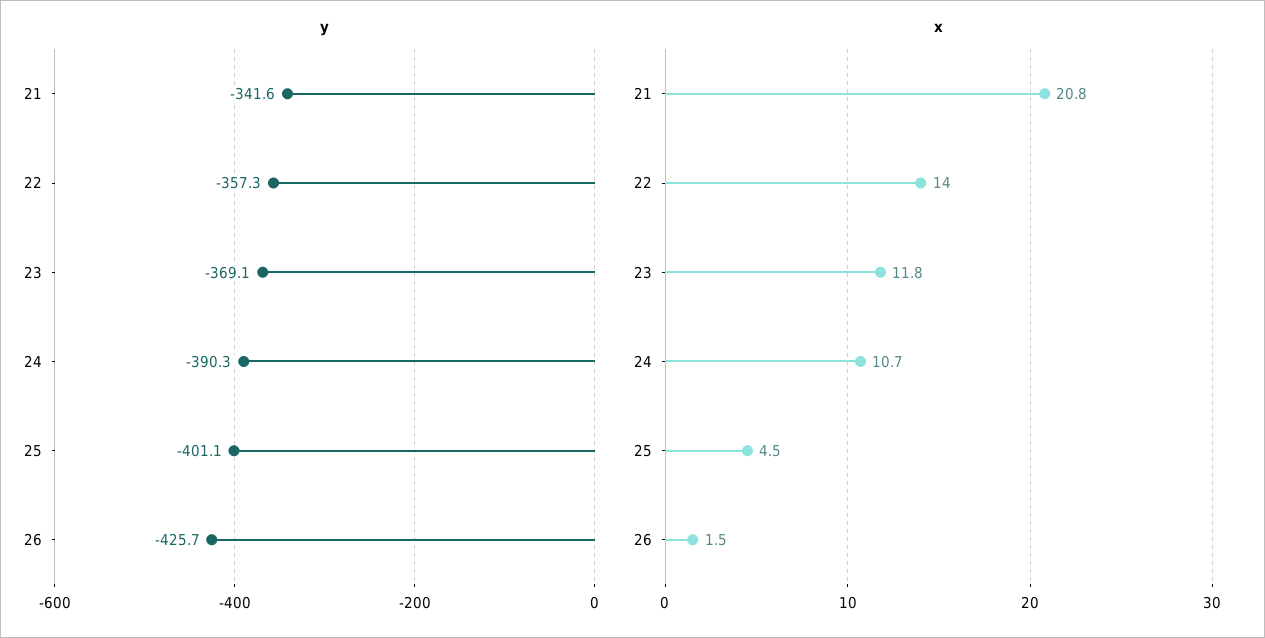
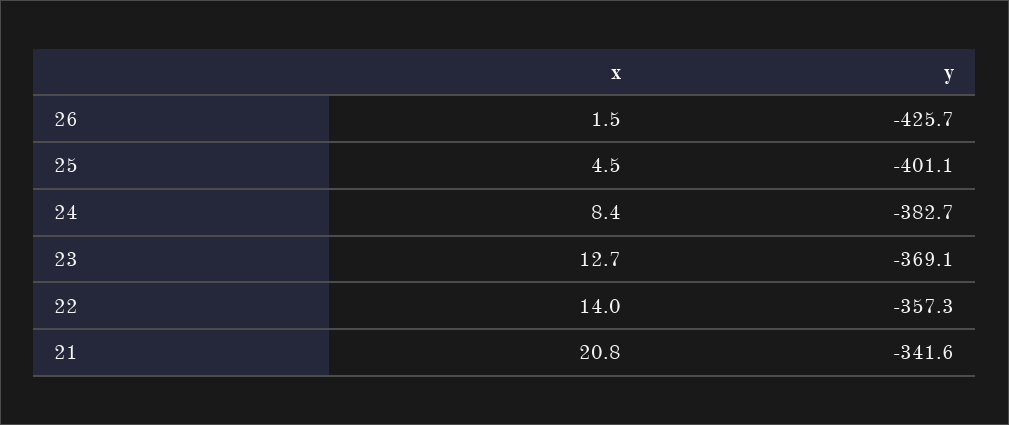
y, 24: -390.3 -> -382.7
x, 23: 11.8 -> 12.7
x, 24: 10.7 -> 8.4

